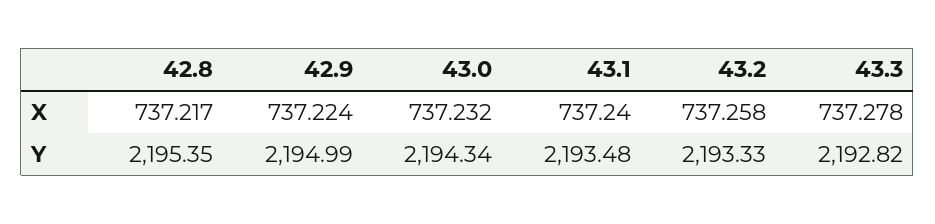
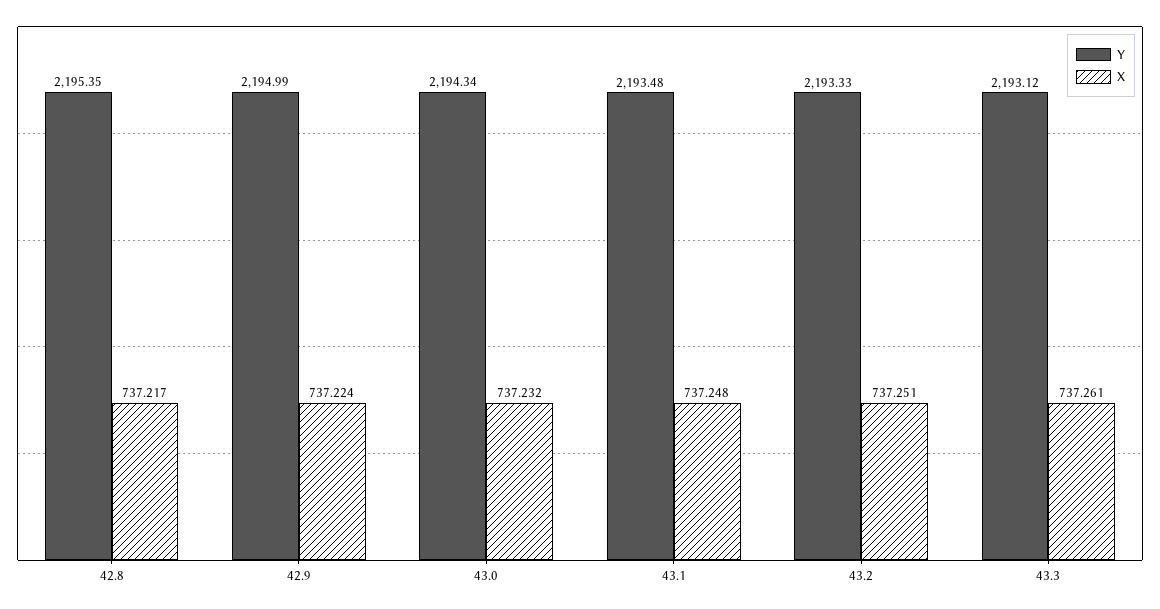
X, 43.1: 737.24 -> 737.248
X, 43.2: 737.258 -> 737.251
X, 43.3: 737.278 -> 737.261
Y, 43.3: 2192.82 -> 2193.12

